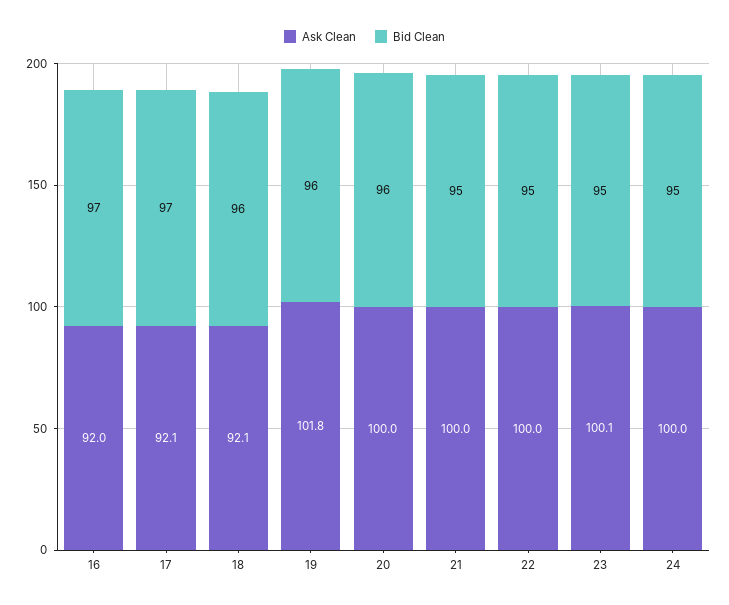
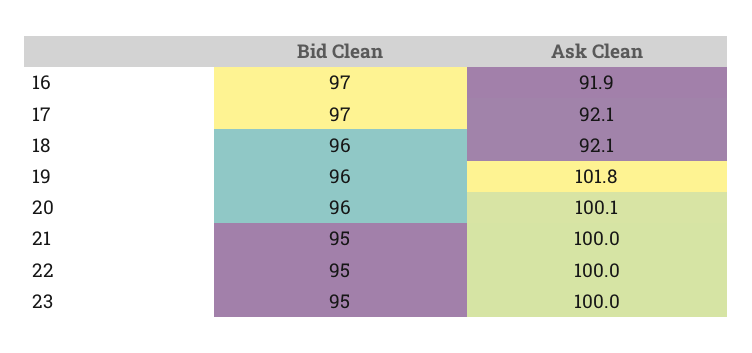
Ask Clean, 16: 92 -> 91.9
Ask Clean, 20: 100 -> 100.1
Ask Clean, 23: 100.1 -> 100
Ask Clean, 24: 100 -> none
Bid Clean, 24: 95 -> none

